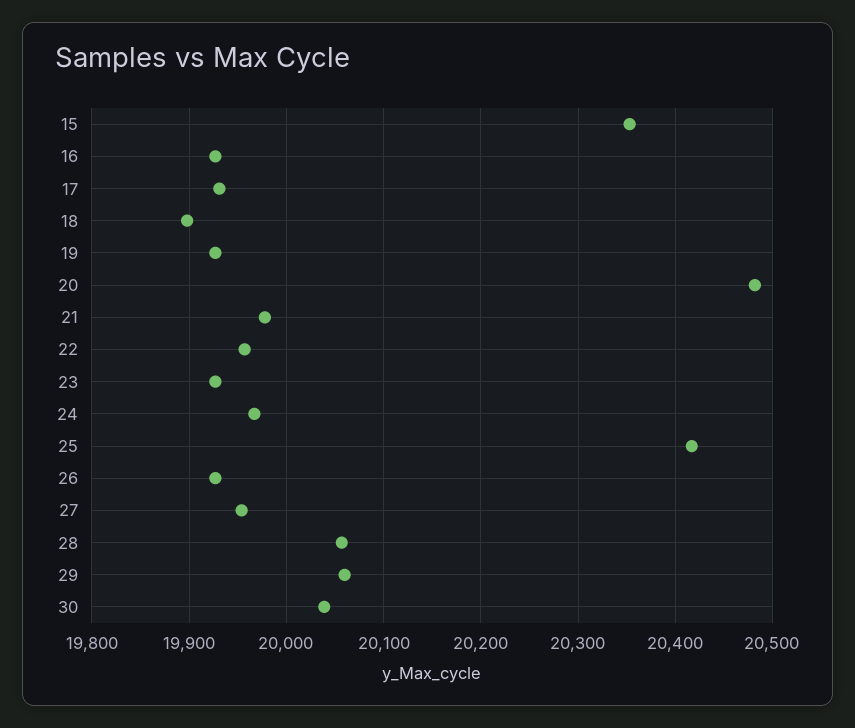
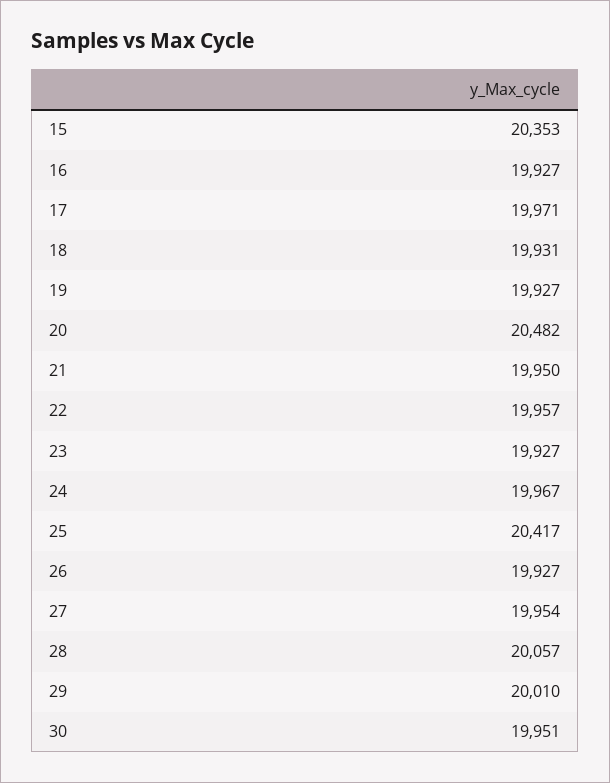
17: 19930 -> 19971
18: 19900 -> 19931
21: 19980 -> 19950
29: 20060 -> 20010
30: 20040 -> 19951

